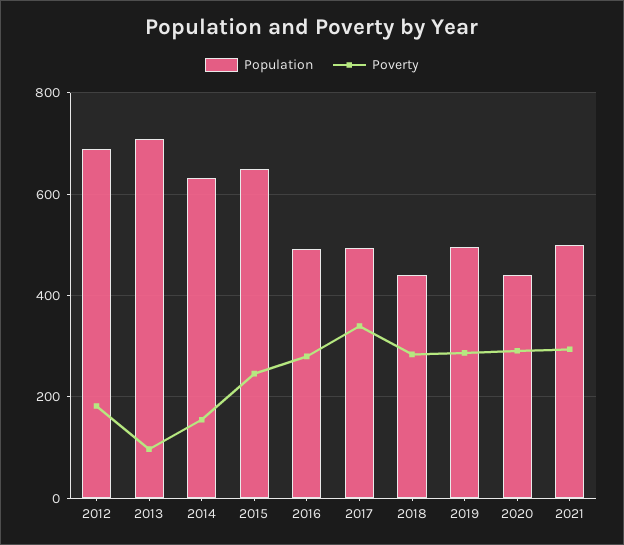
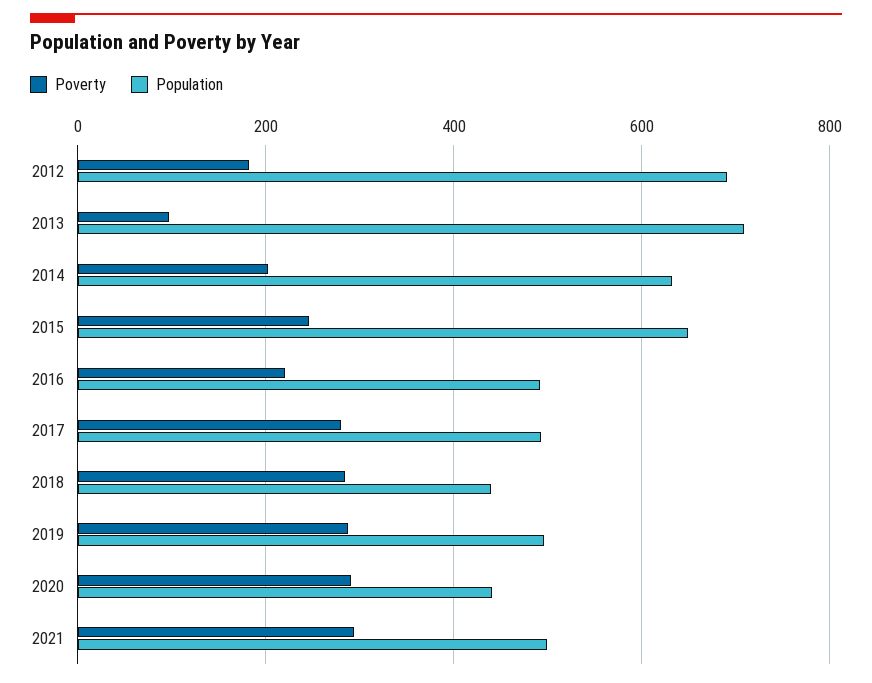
Poverty, 2014: 160 -> 200
Poverty, 2016: 280 -> 220
Poverty, 2017: 340 -> 280

